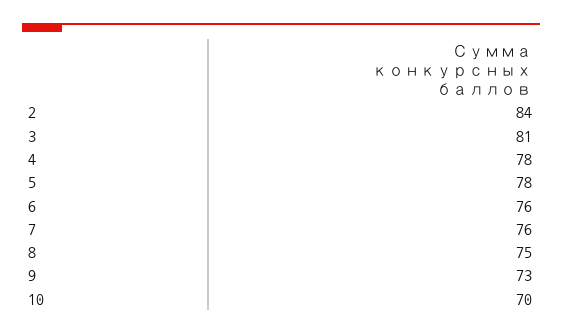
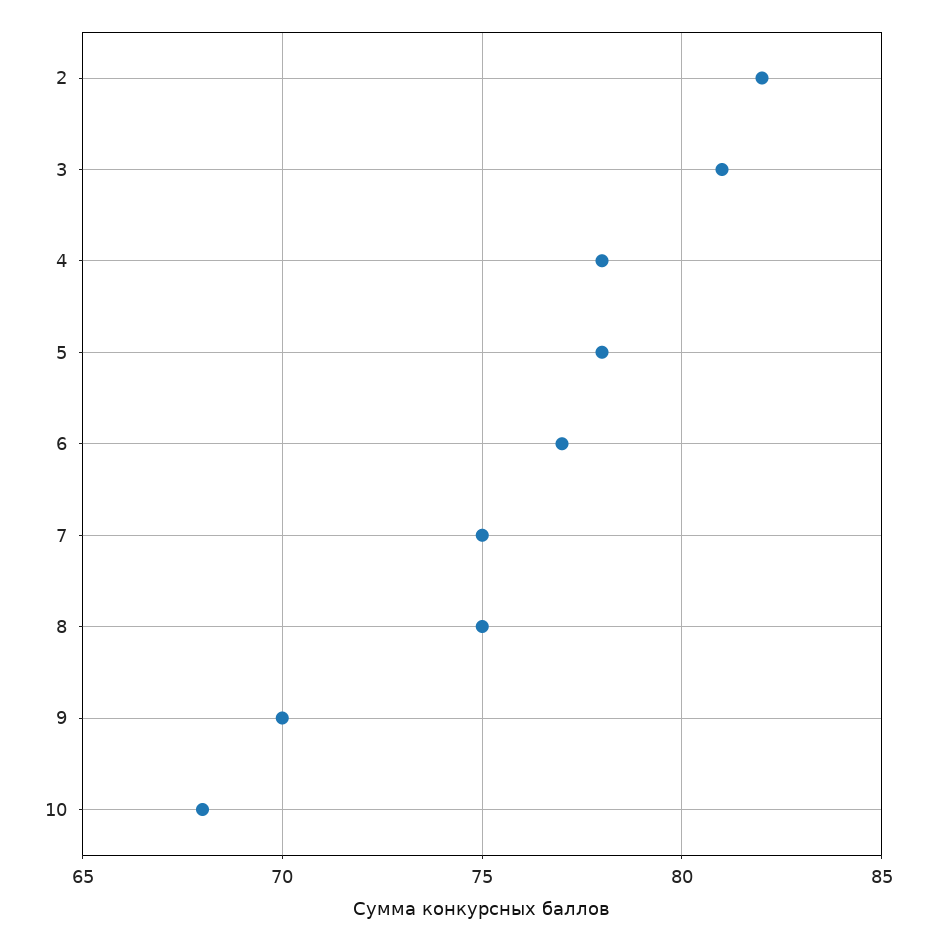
2: 84 -> 82
6: 76 -> 77
7: 76 -> 75
9: 73 -> 70
10: 70 -> 68

